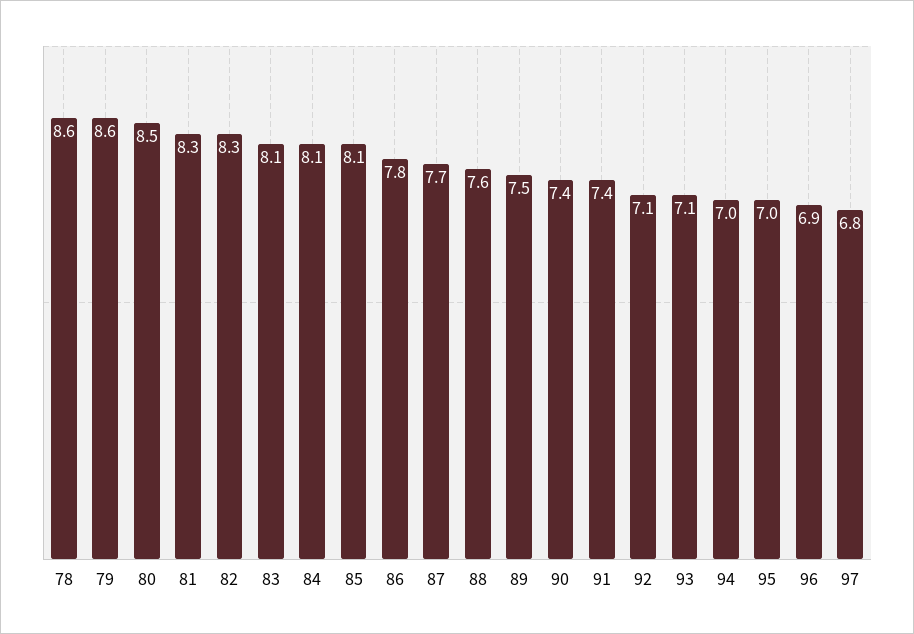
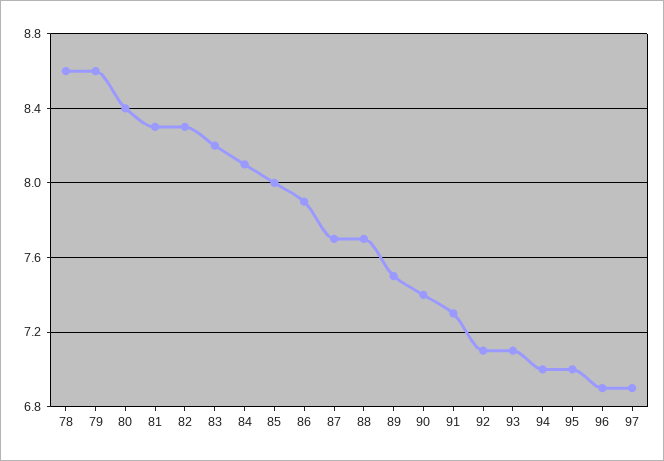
80: 8.5 -> 8.4
83: 8.1 -> 8.2
85: 8.1 -> 8
86: 7.8 -> 7.9
88: 7.6 -> 7.7
91: 7.4 -> 7.3
97: 6.8 -> 6.9

